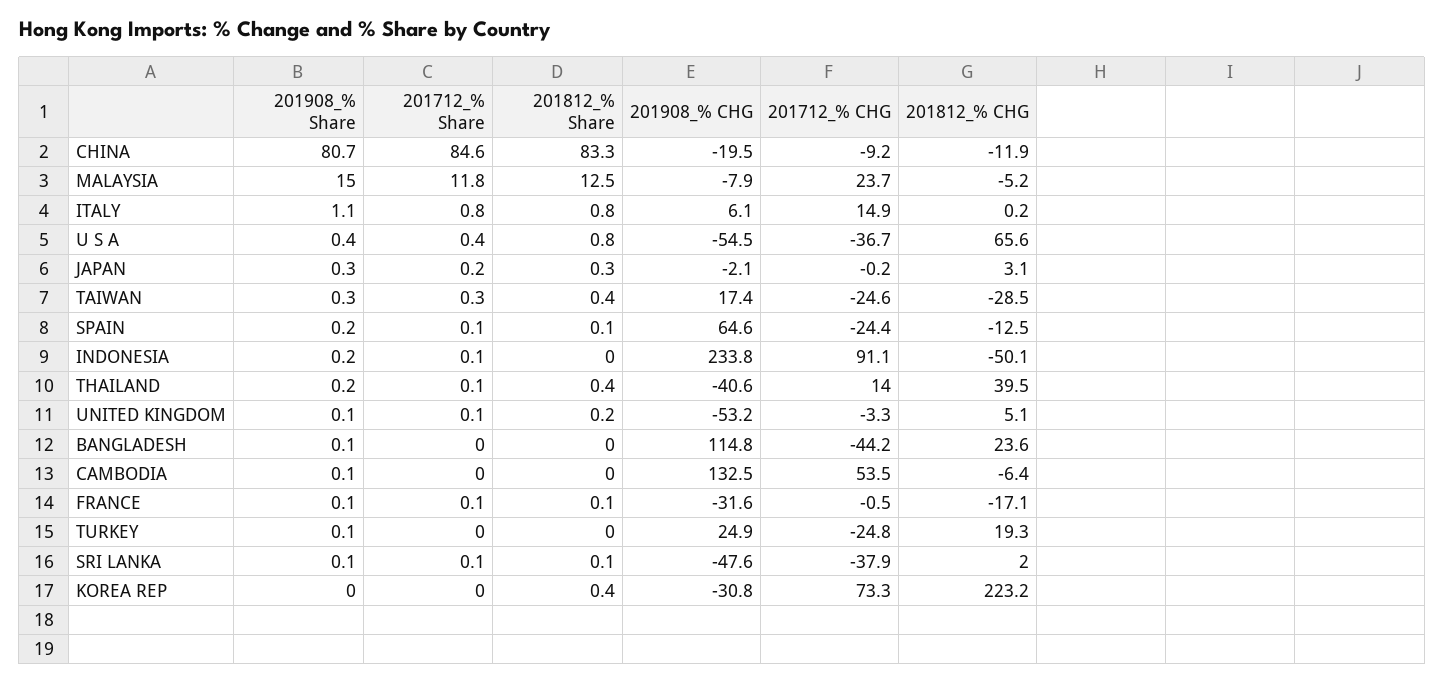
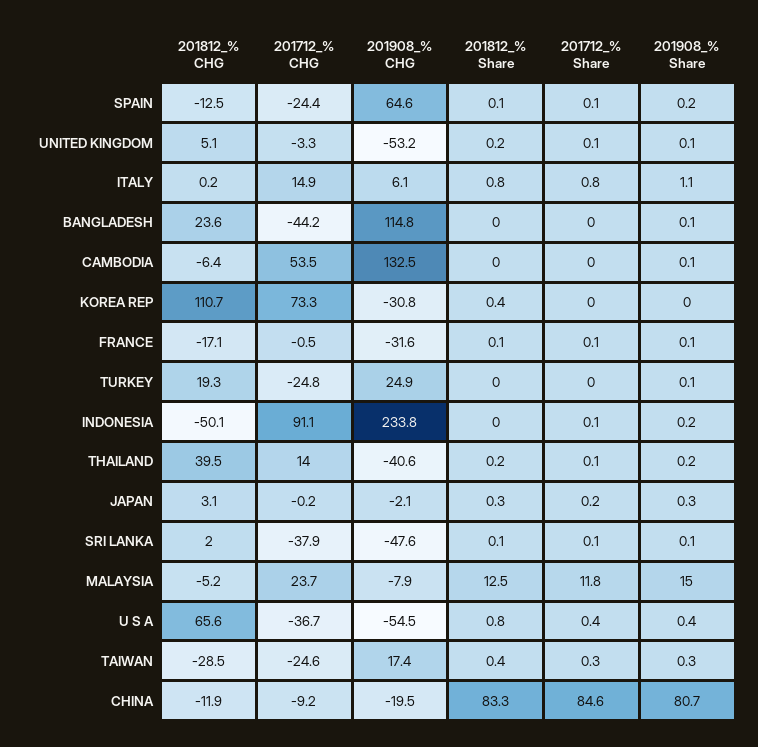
201812_% Share, THAILAND: 0.4 -> 0.2
201812_% CHG, KOREA REP: 223.2 -> 110.7

